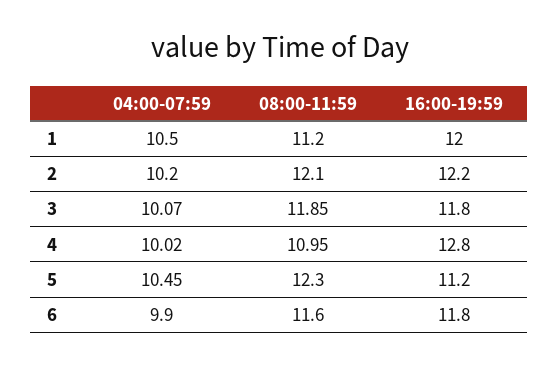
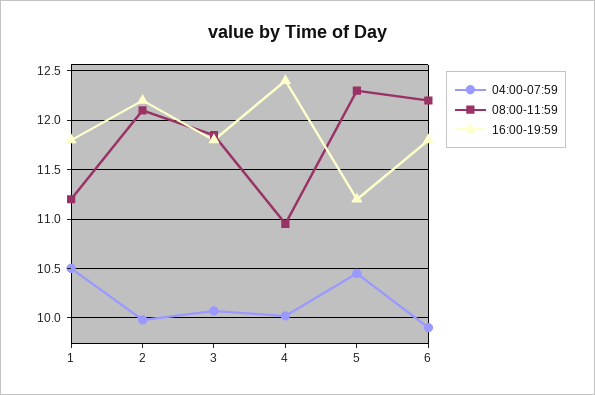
16:00-19:59, 1: 12 -> 11.8
04:00-07:59, 2: 10.2 -> 10
16:00-19:59, 4: 12.8 -> 12.4
08:00-11:59, 6: 11.6 -> 12.2

